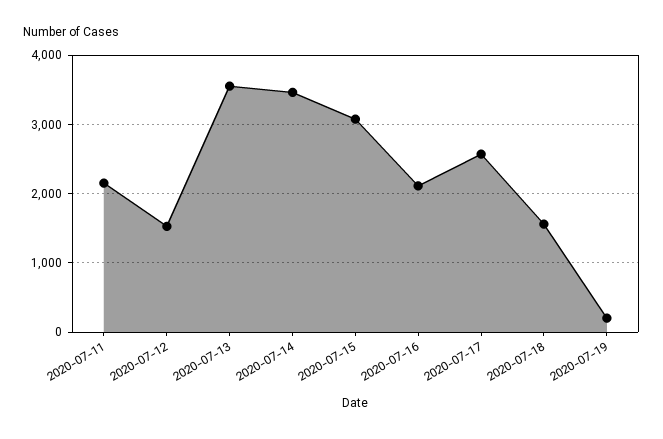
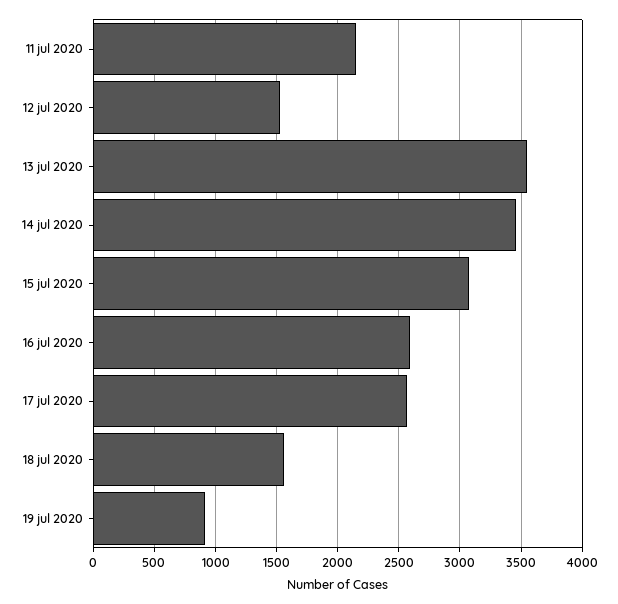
2020-07-16: 2100 -> 2600
2020-07-19: 200 -> 900

